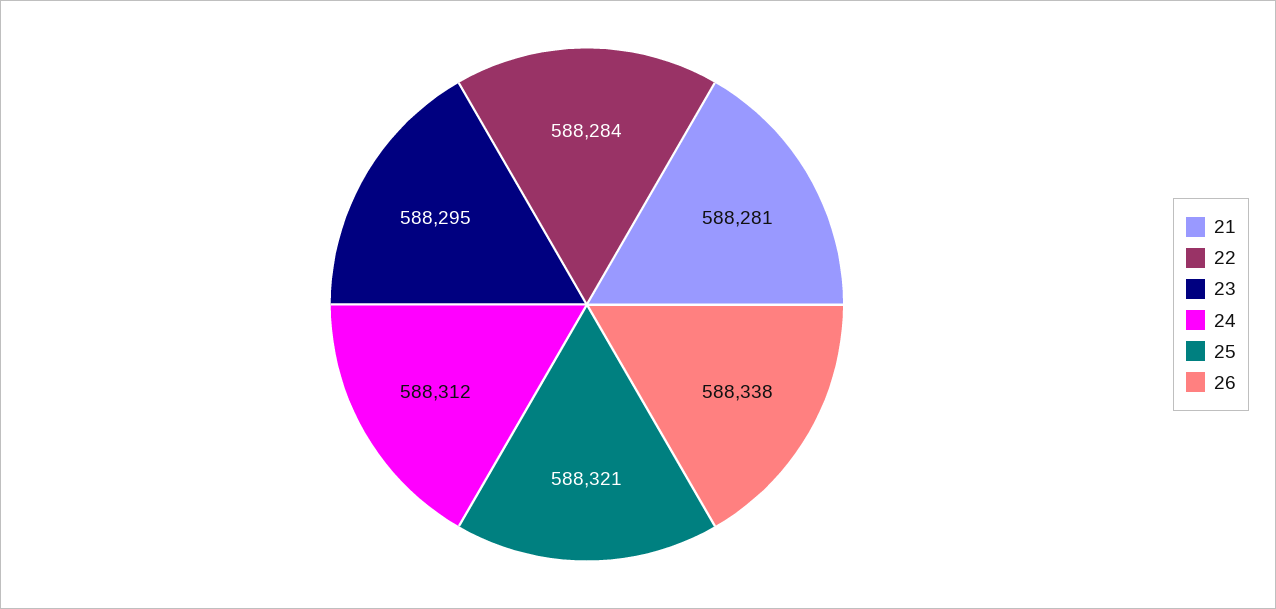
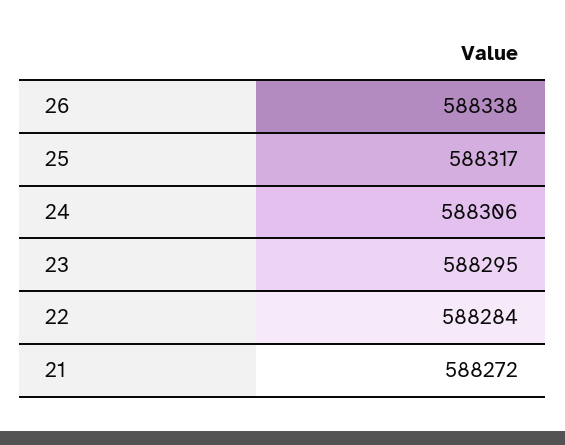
21: 588281 -> 588272
24: 588312 -> 588306
25: 588321 -> 588317

